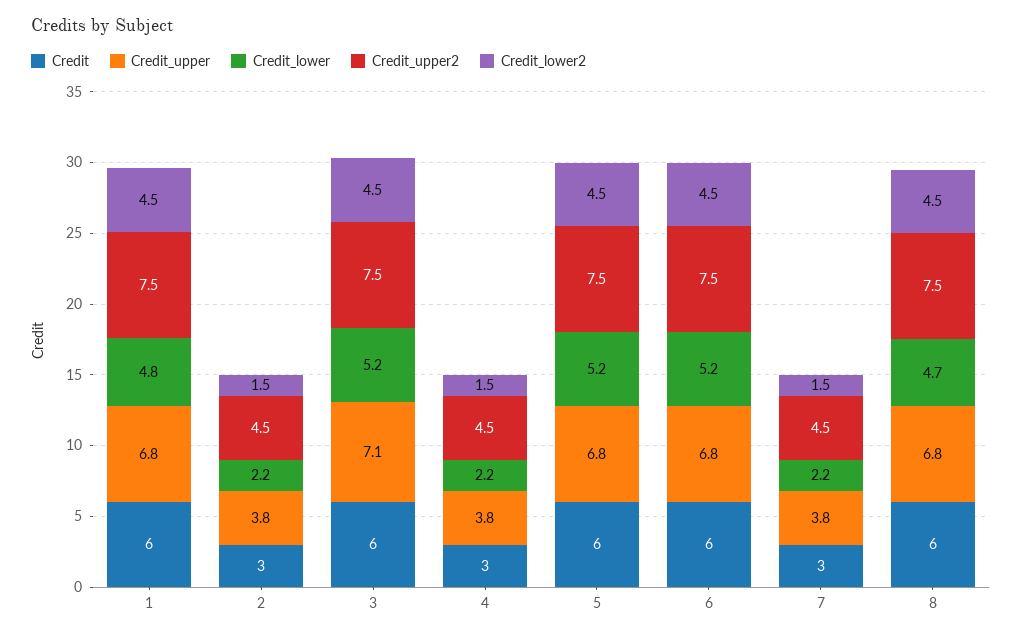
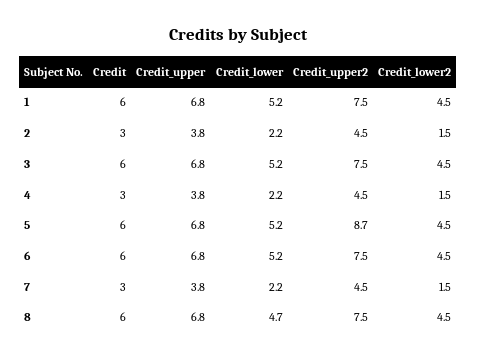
Credit_lower, 1: 4.8 -> 5.2
Credit_upper, 3: 7.1 -> 6.8
Credit_upper2, 5: 7.5 -> 8.7

